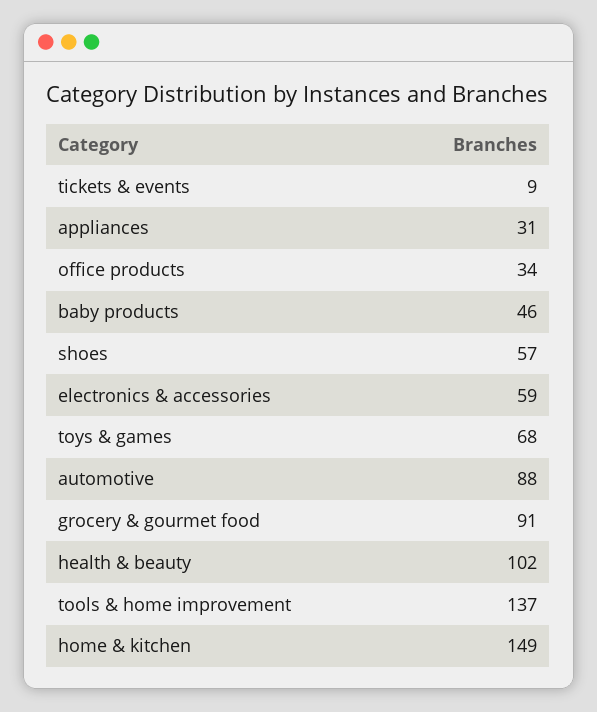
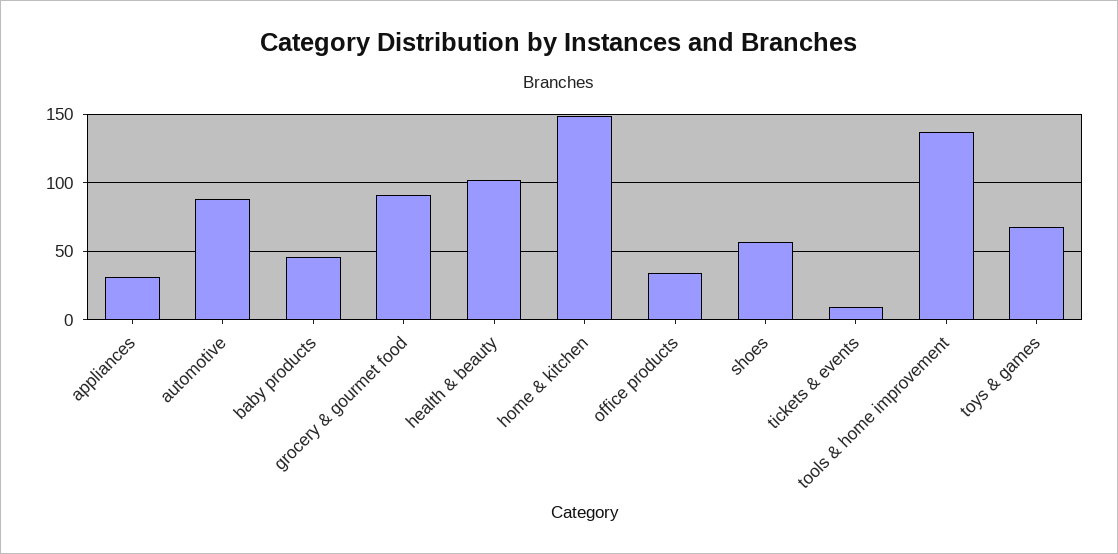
electronics & accessories: 59 -> none

